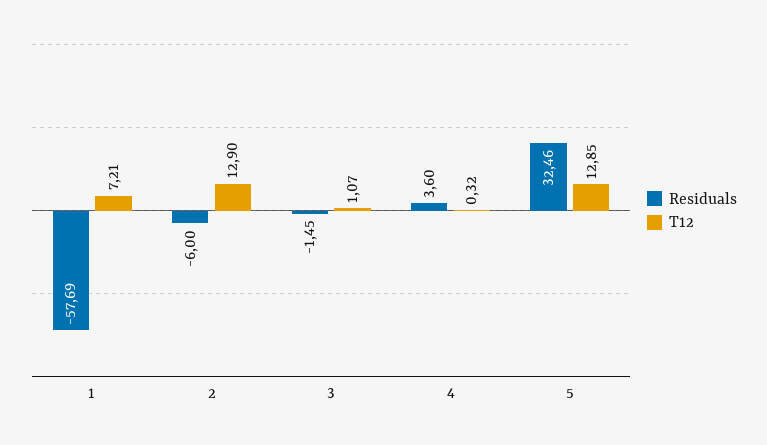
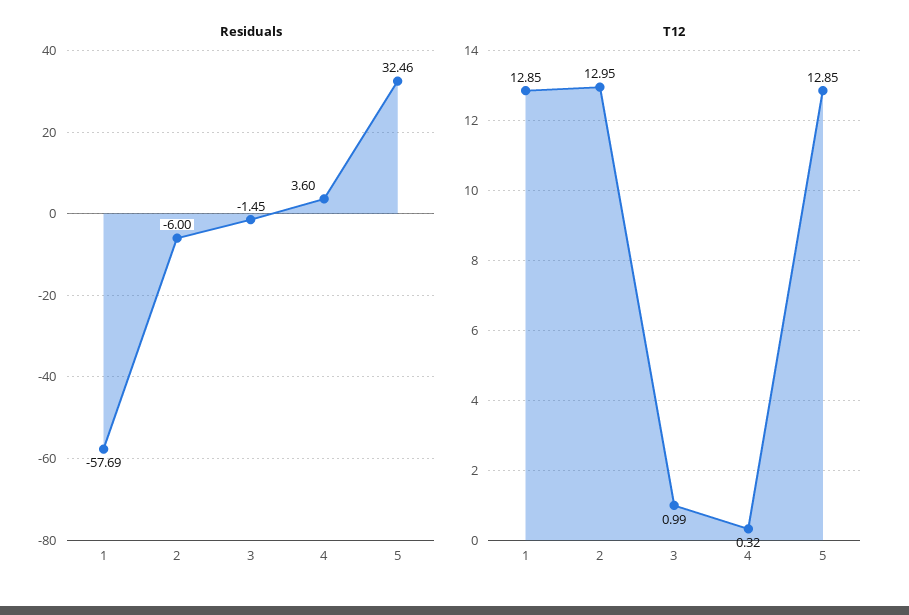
T12, 1: 7.21 -> 12.85
T12, 2: 12.9 -> 12.95
T12, 3: 1.07 -> 0.99

